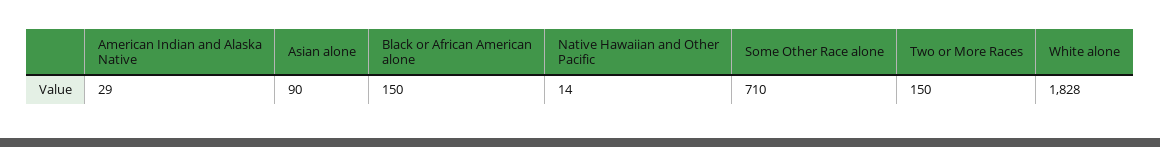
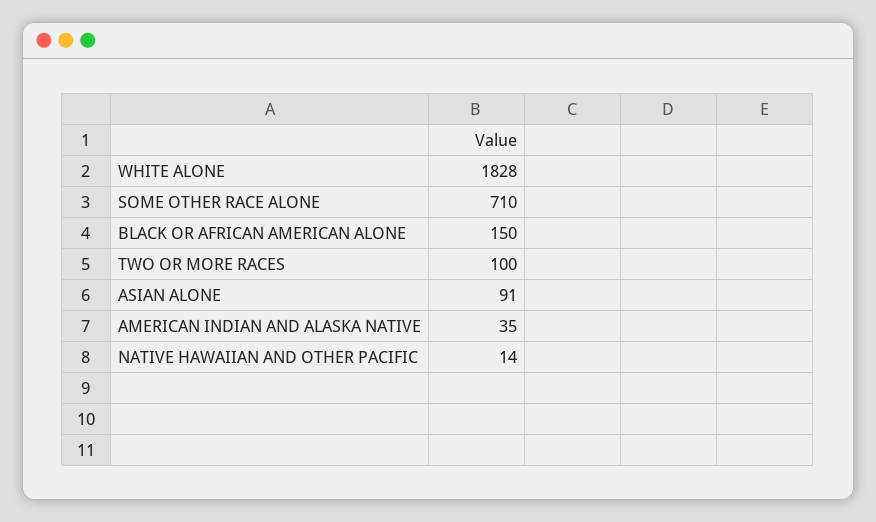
American Indian and Alaska Native: 29 -> 35
Asian alone: 90 -> 91
Two or More Races: 150 -> 100

